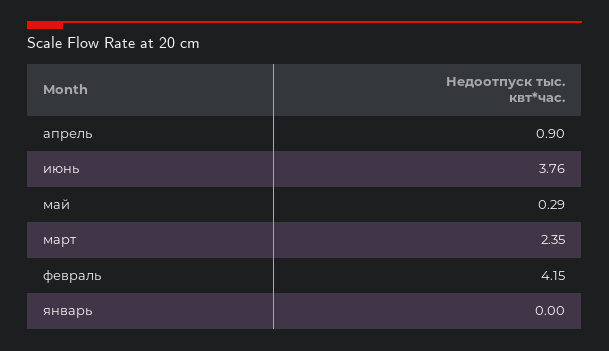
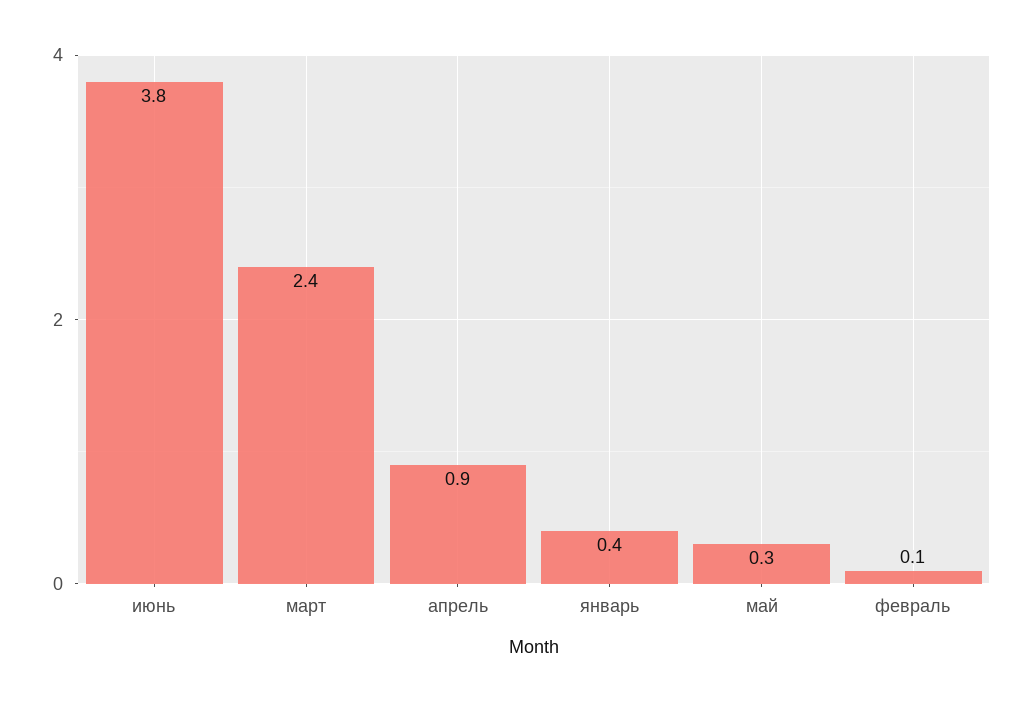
февраль: 4.15 -> 0.1
январь: 0 -> 0.4

